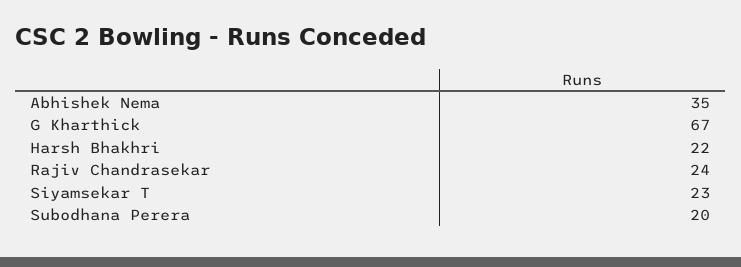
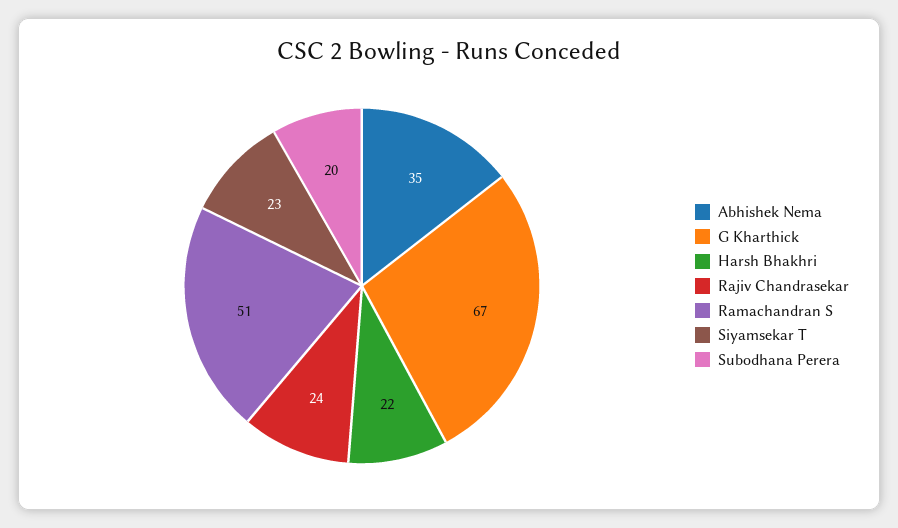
Ramachandran S: none -> 51

